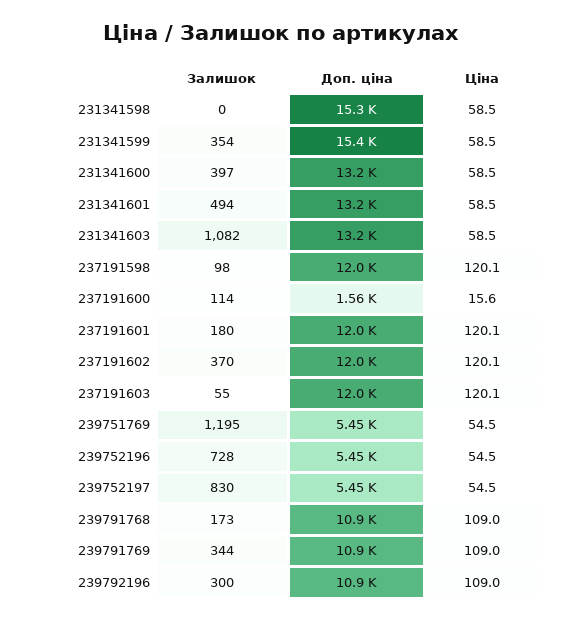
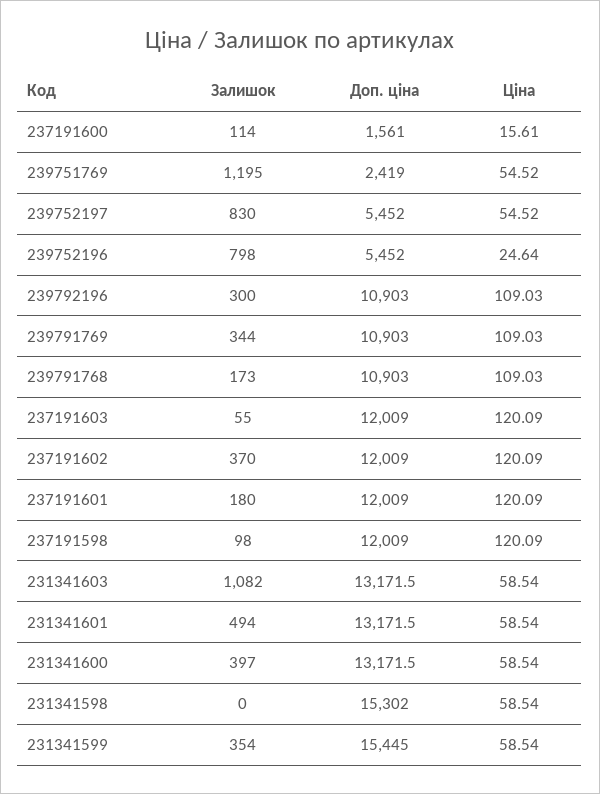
Доп. ціна, 239751769: 5450 -> 2419
Залишок, 239752196: 728 -> 798
Ціна, 239752196: 54.5 -> 24.64

